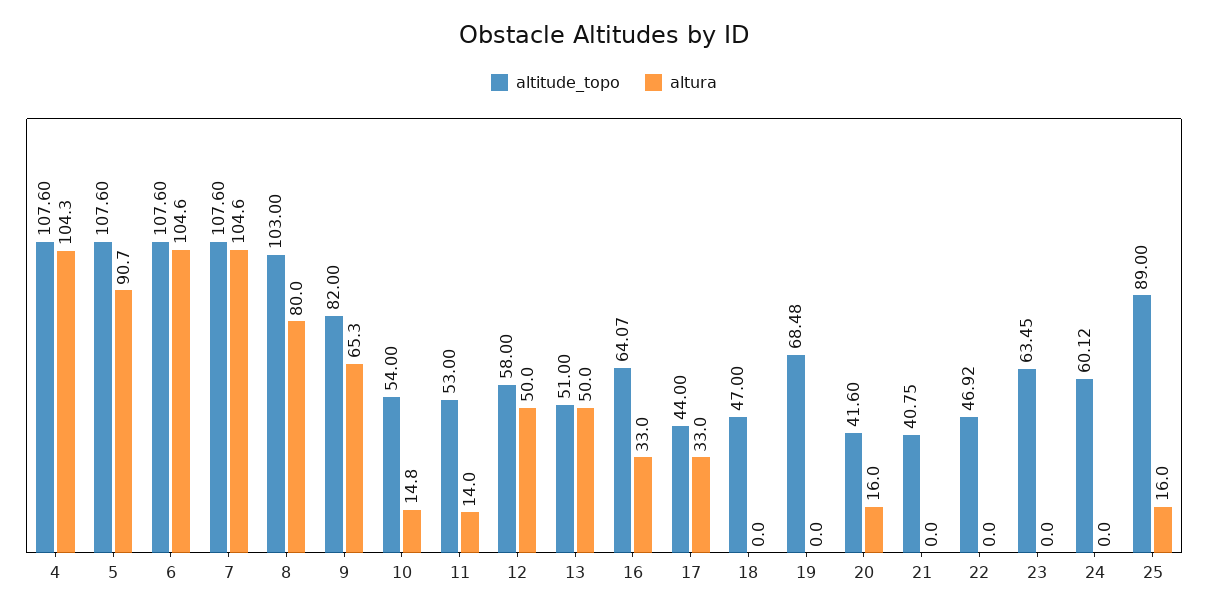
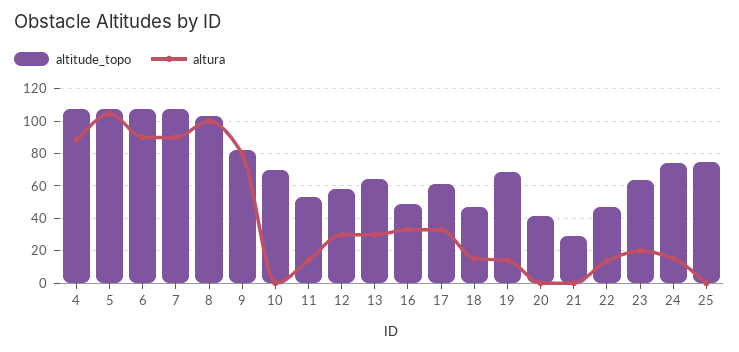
altura, 4: 104.3 -> 90
altura, 5: 90.7 -> 105
altura, 6: 104.6 -> 90
altura, 7: 104.6 -> 90
altura, 8: 80 -> 100
altura, 9: 65.3 -> 80
altitude_topo, 10: 54 -> 70
altura, 10: 14.8 -> 0
altura, 12: 50 -> 30
altitude_topo, 13: 51 -> 65
altura, 13: 50 -> 30
altitude_topo, 16: 64.07 -> 50
altitude_topo, 17: 44 -> 60
altura, 18: 0 -> 15
altura, 19: 0 -> 15
altura, 20: 16 -> 0
altitude_topo, 21: 40.75 -> 30
altura, 22: 0 -> 15
altura, 23: 0 -> 20
altitude_topo, 24: 60.12 -> 75
altura, 24: 0 -> 15
altitude_topo, 25: 89 -> 75
altura, 25: 16 -> 0

